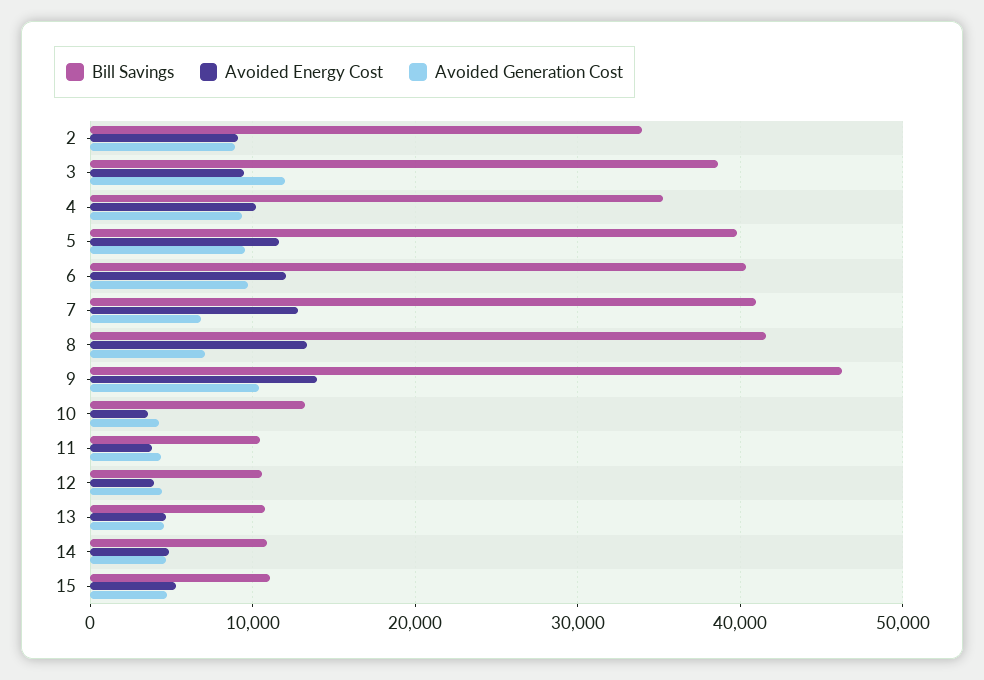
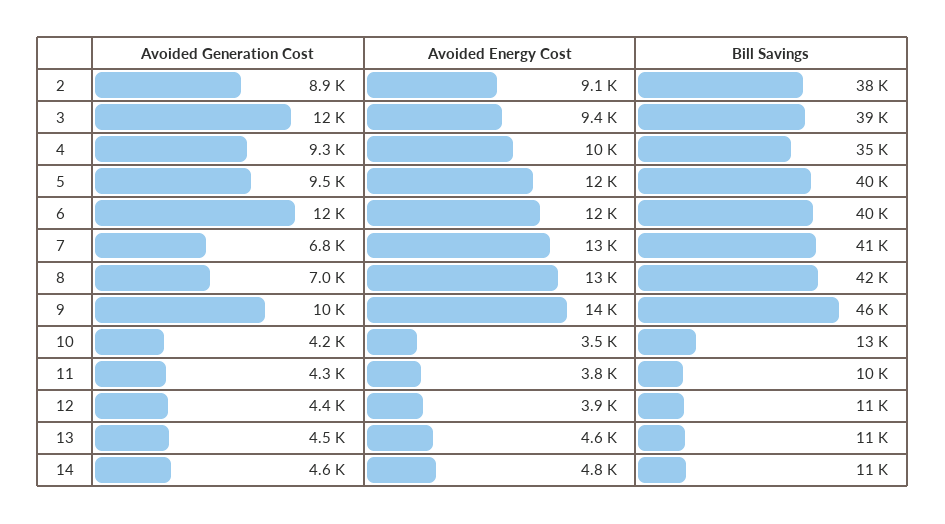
Bill Savings, 2: 34000 -> 38000
Avoided Generation Cost, 6: 10000 -> 12000
Bill Savings, 15: 11000 -> none
Avoided Energy Cost, 15: 5000 -> none
Avoided Generation Cost, 15: 5000 -> none

